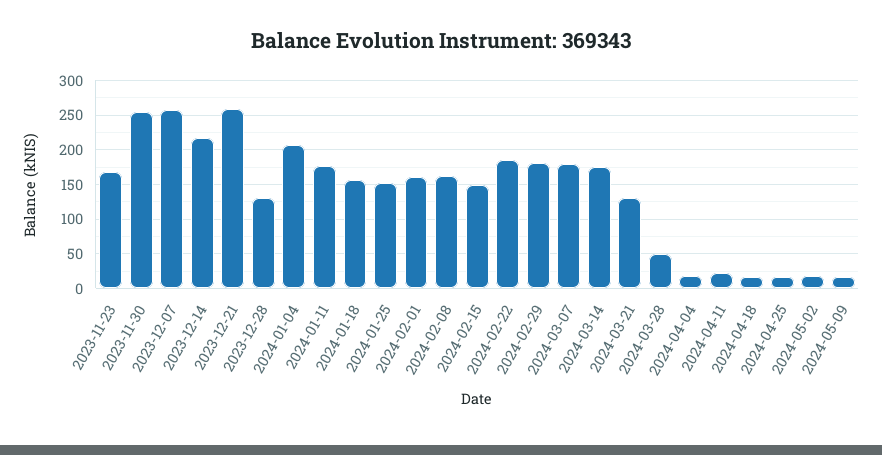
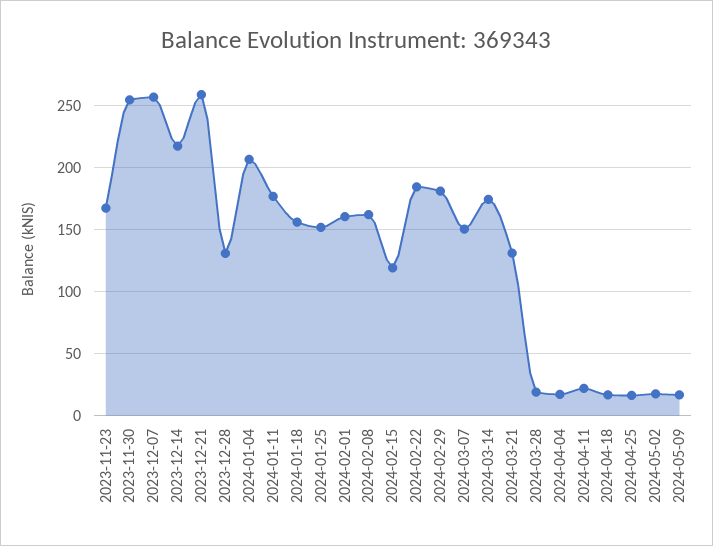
2024-02-15: 150 -> 120
2024-03-07: 180 -> 150
2024-03-28: 50 -> 20

